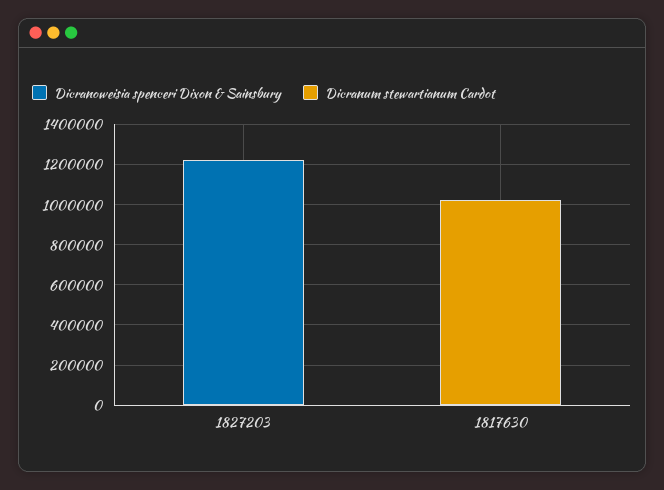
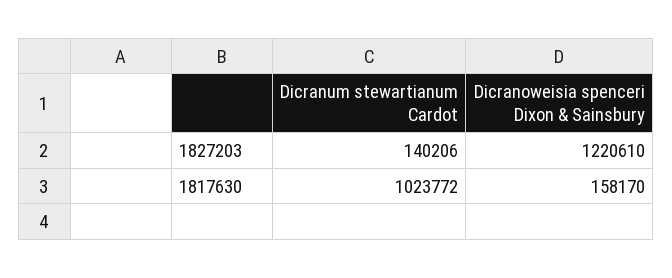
Dicranum stewartianum Cardot, 1827203: 0 -> 140206
Dicranoweisia spenceri Dixon & Sainsbury, 1817630: 0 -> 158170

